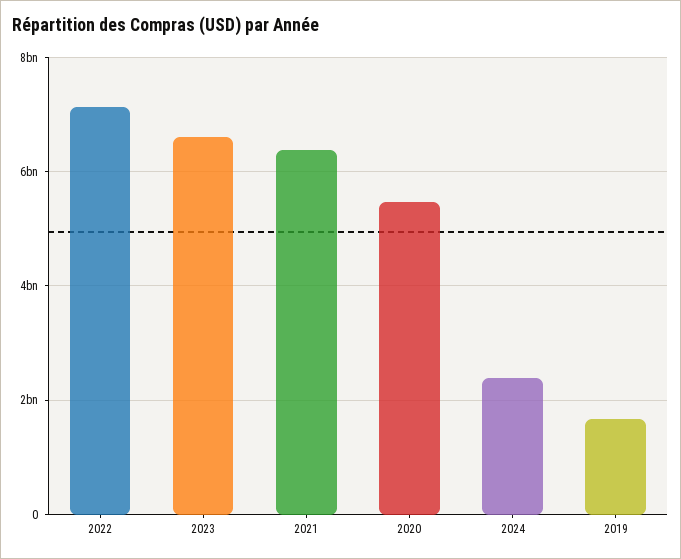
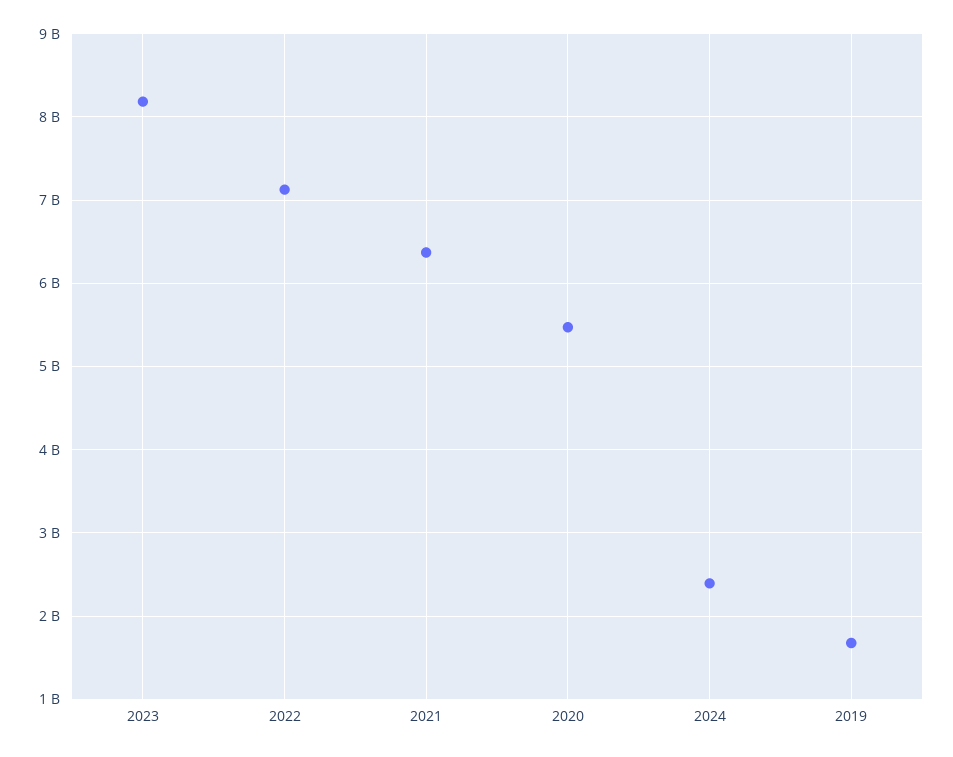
2023: 6600000000 -> 8200000000

